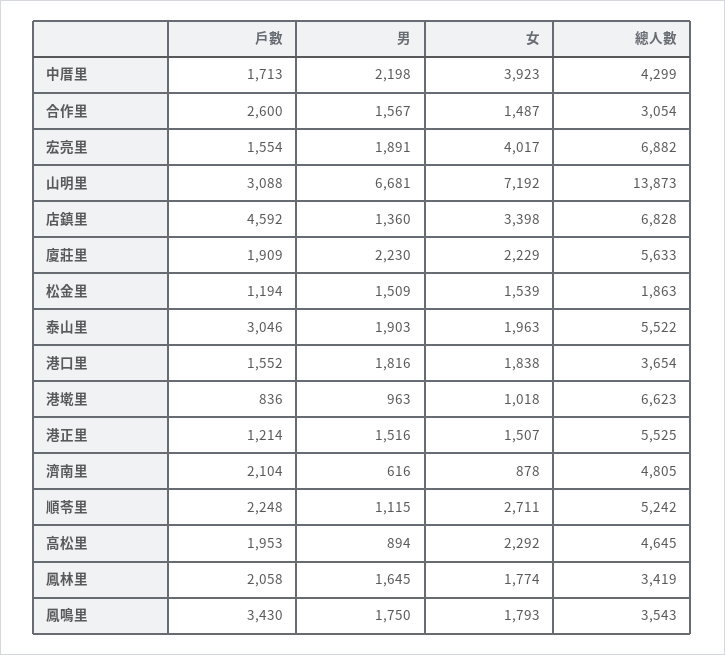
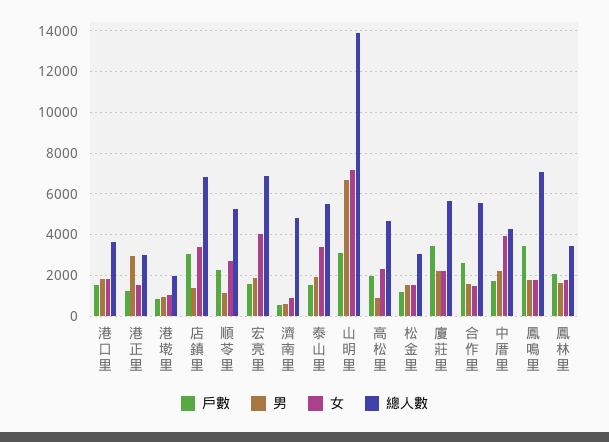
總人數, 合作里: 3054 -> 5500
戶數, 店鎮里: 4592 -> 3000
戶數, 廈莊里: 1909 -> 3500
總人數, 松金里: 1863 -> 3000
戶數, 泰山里: 3046 -> 1500
女, 泰山里: 1963 -> 3500
總人數, 港墘里: 6623 -> 2000
男, 港正里: 1516 -> 3000
總人數, 港正里: 5525 -> 3000
戶數, 濟南里: 2104 -> 500
總人數, 鳳鳴里: 3543 -> 7000

